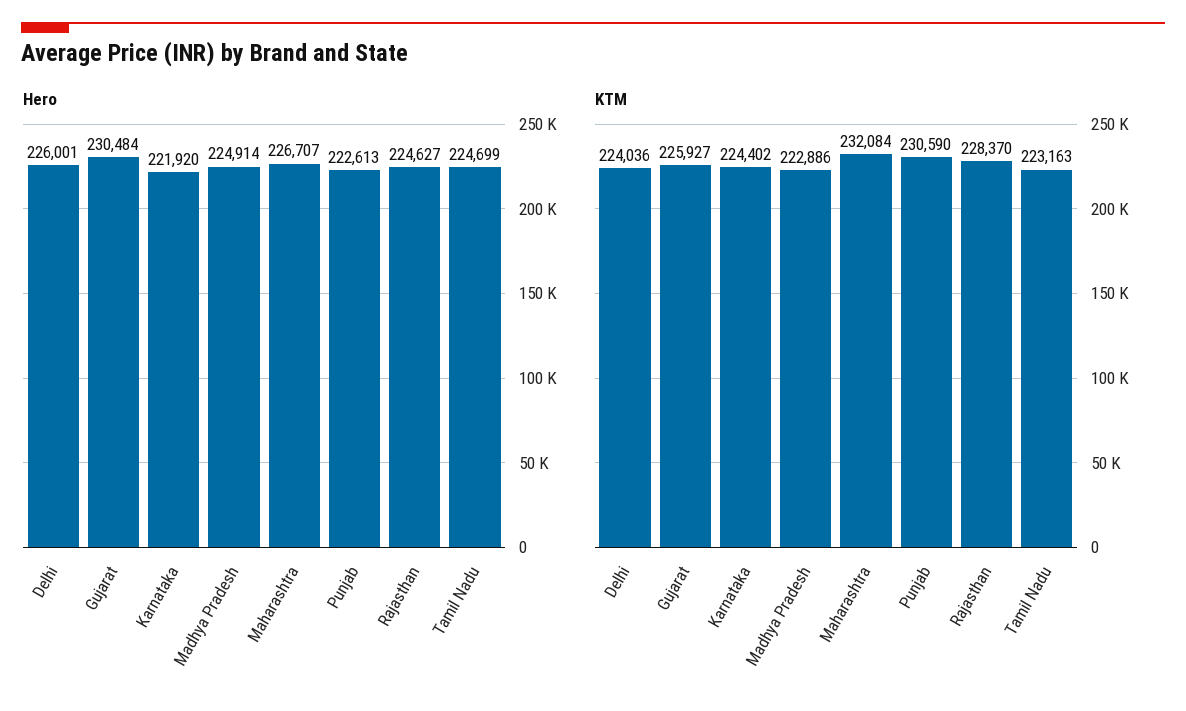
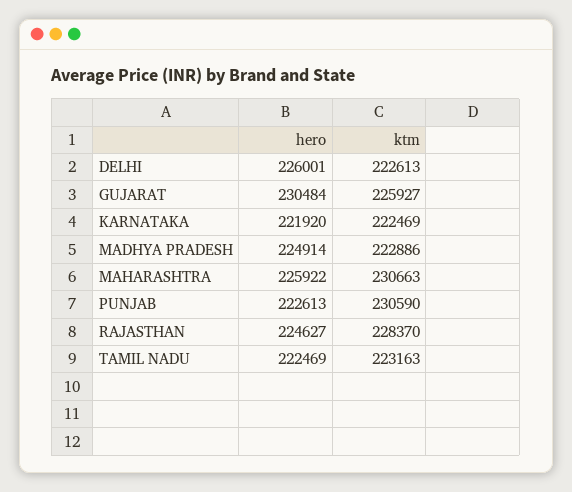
Hero, Maharashtra: 226707 -> 225922
Hero, Tamil Nadu: 224699 -> 222469
KTM, Delhi: 224036 -> 222613
KTM, Karnataka: 224402 -> 222469
KTM, Maharashtra: 232084 -> 230663

